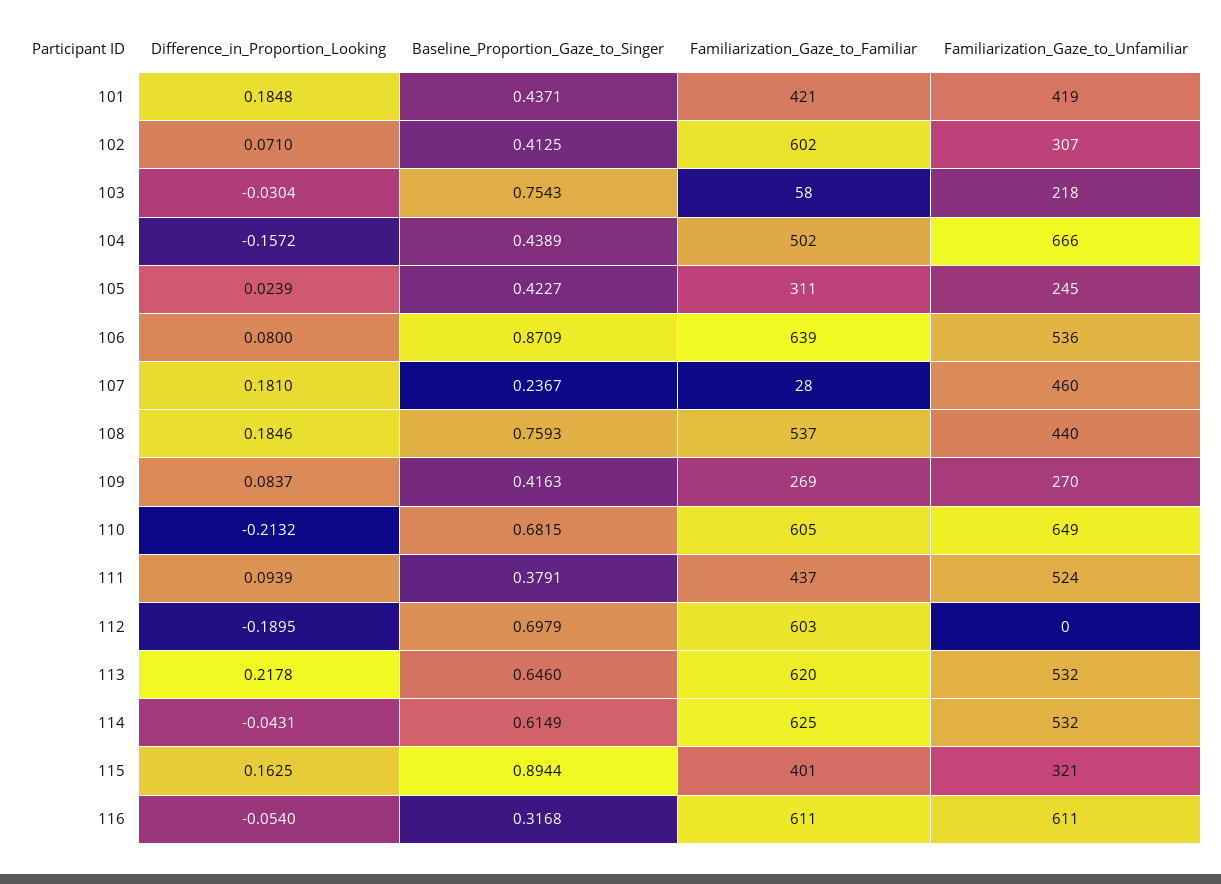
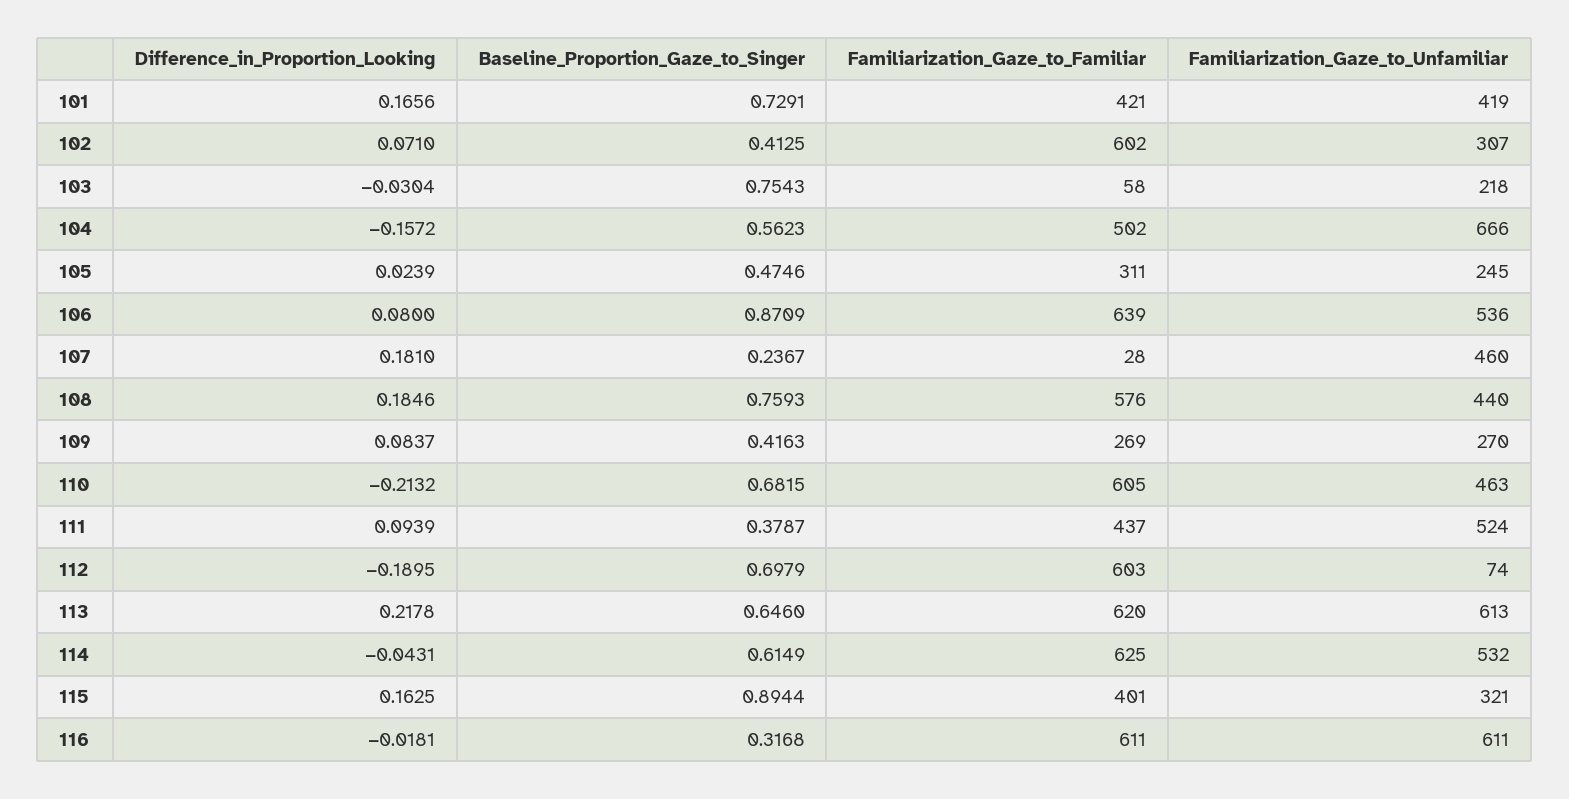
Difference_in_Proportion_Looking, 101: 0.1848 -> 0.1656
Baseline_Proportion_Gaze_to_Singer, 101: 0.4371 -> 0.7291
Baseline_Proportion_Gaze_to_Singer, 104: 0.4389 -> 0.5623
Baseline_Proportion_Gaze_to_Singer, 105: 0.4227 -> 0.4746
Familiarization_Gaze_to_Familiar, 108: 537 -> 576
Familiarization_Gaze_to_Unfamiliar, 110: 649 -> 463
Baseline_Proportion_Gaze_to_Singer, 111: 0.3791 -> 0.3787
Familiarization_Gaze_to_Unfamiliar, 112: 0 -> 74
Familiarization_Gaze_to_Unfamiliar, 113: 532 -> 613
Difference_in_Proportion_Looking, 116: -0.054 -> -0.0181

